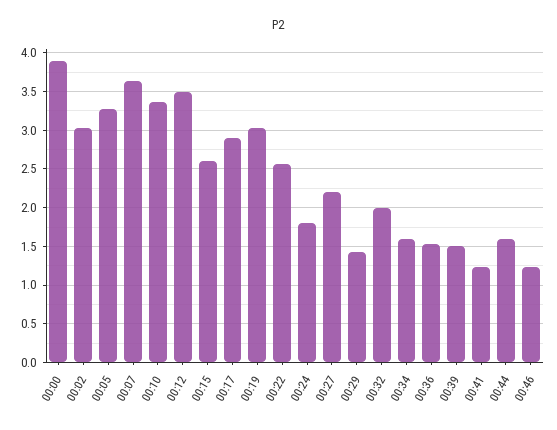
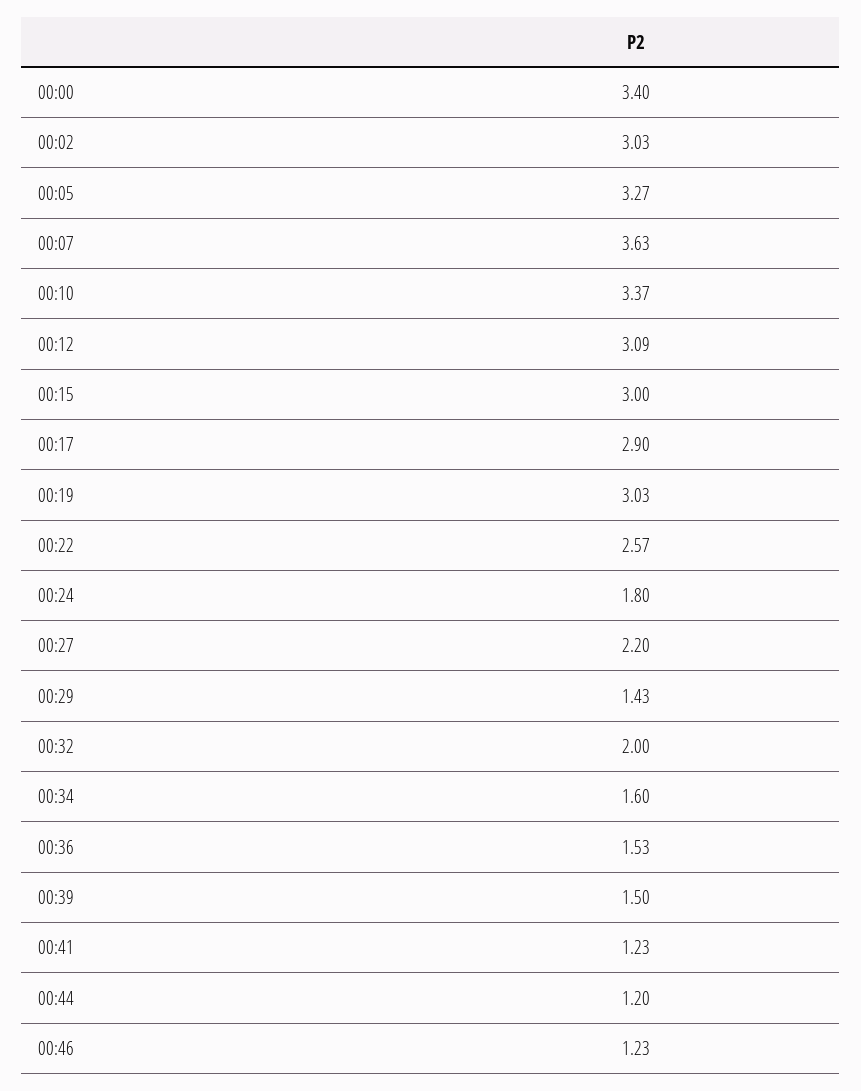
00:00: 3.9 -> 3.4
00:12: 3.5 -> 3.09
00:15: 2.6 -> 3
00:44: 1.6 -> 1.2

